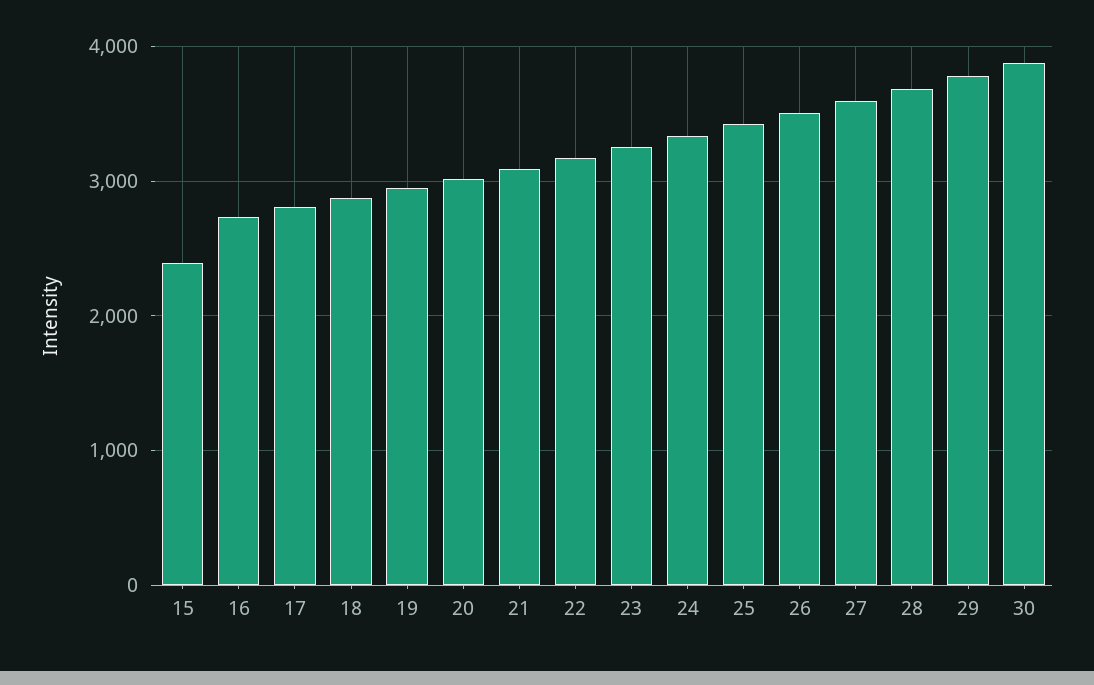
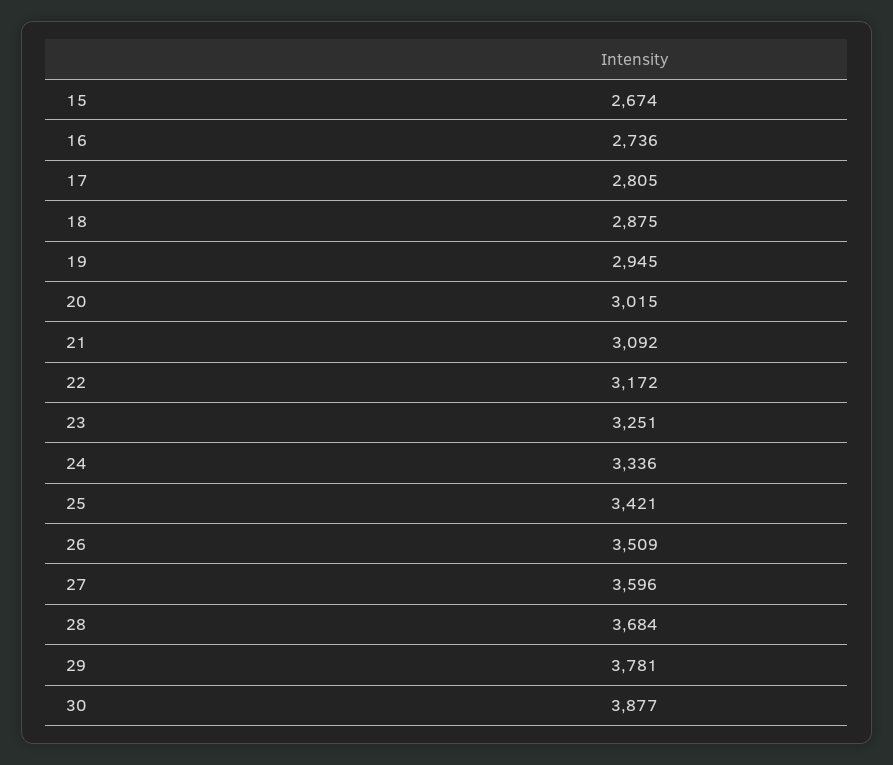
15: 2400 -> 2674

